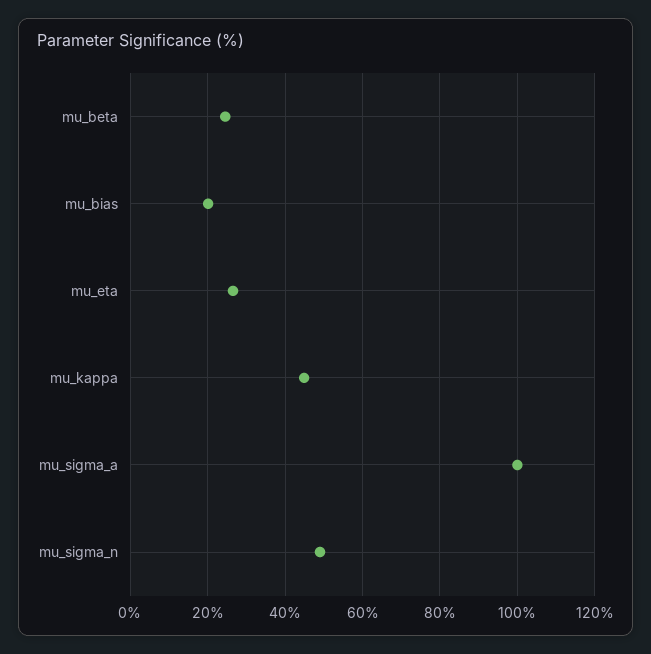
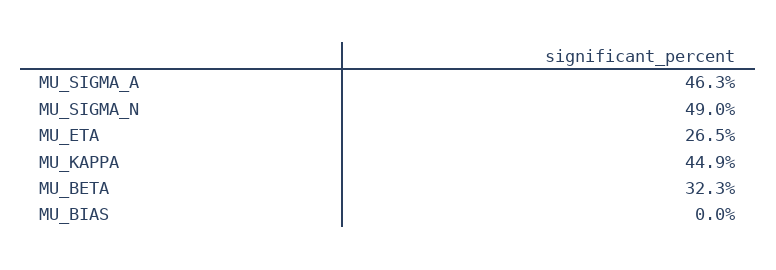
mu_beta: 24 -> 32.3
mu_bias: 20 -> 0
mu_sigma_a: 100 -> 46.3

